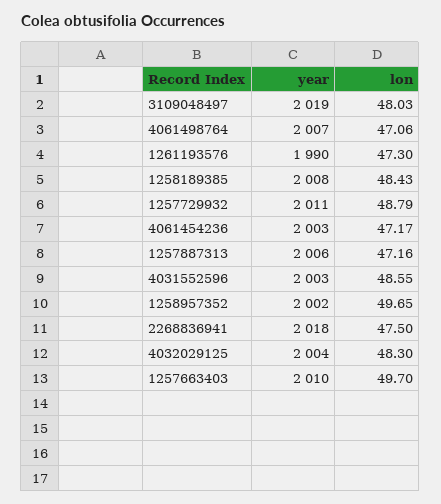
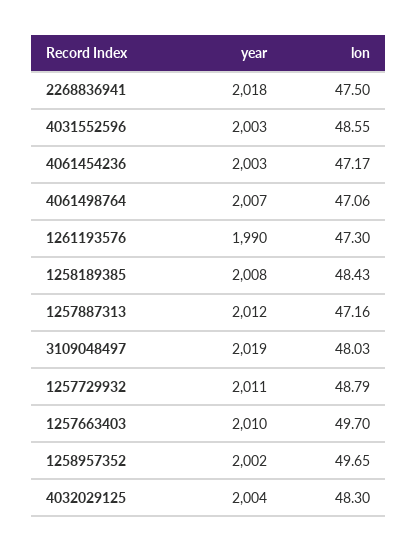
year, 1257887313: 2006 -> 2012

